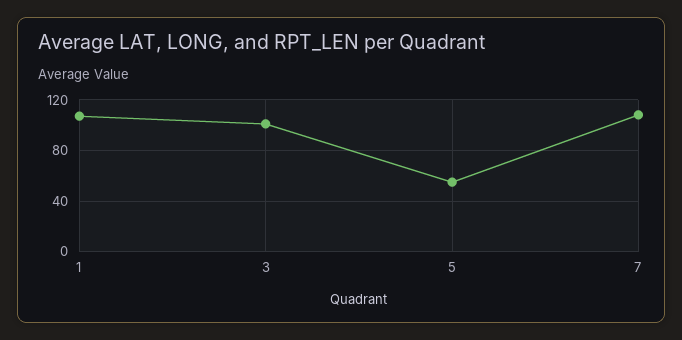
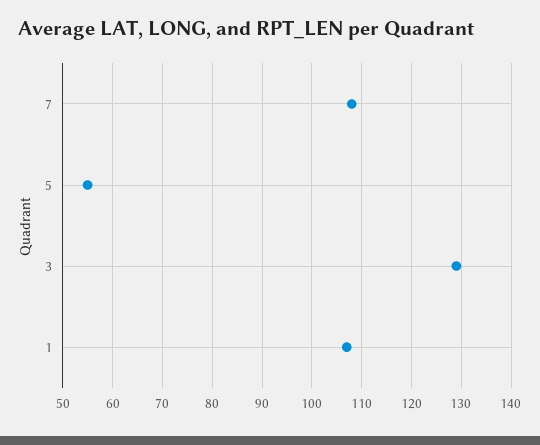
3: 100 -> 130

